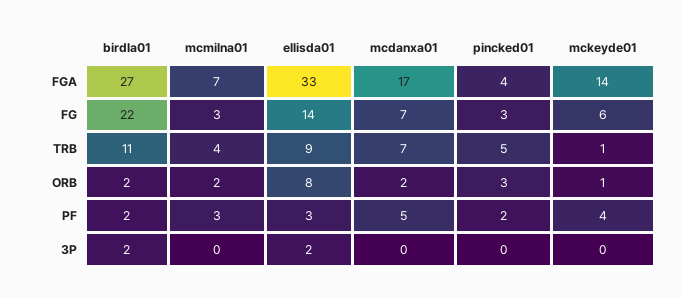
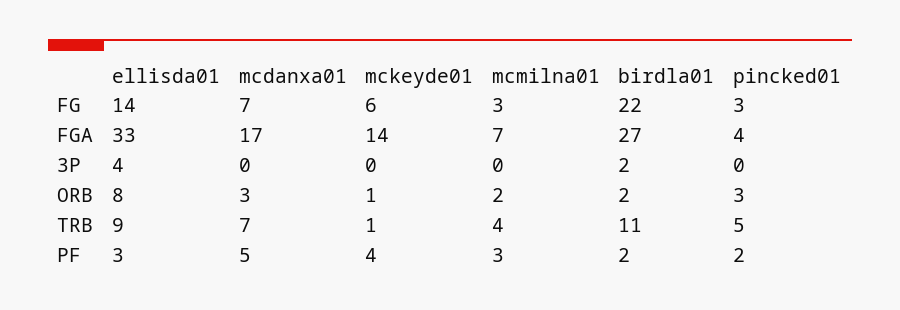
mcdanxa01, ORB: 2 -> 3
ellisda01, 3P: 2 -> 4

